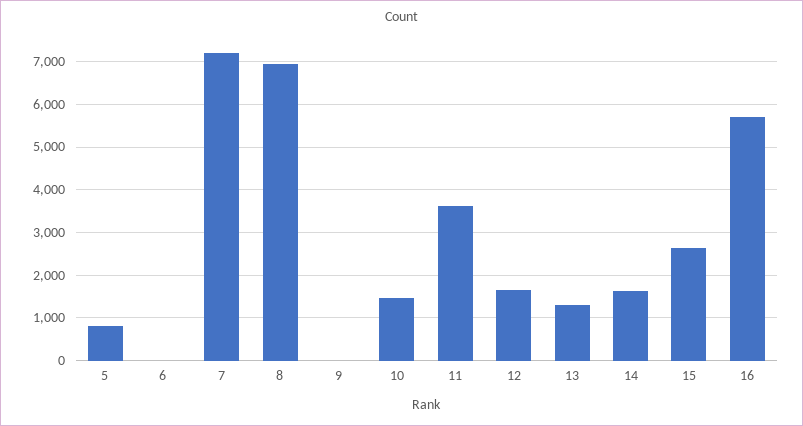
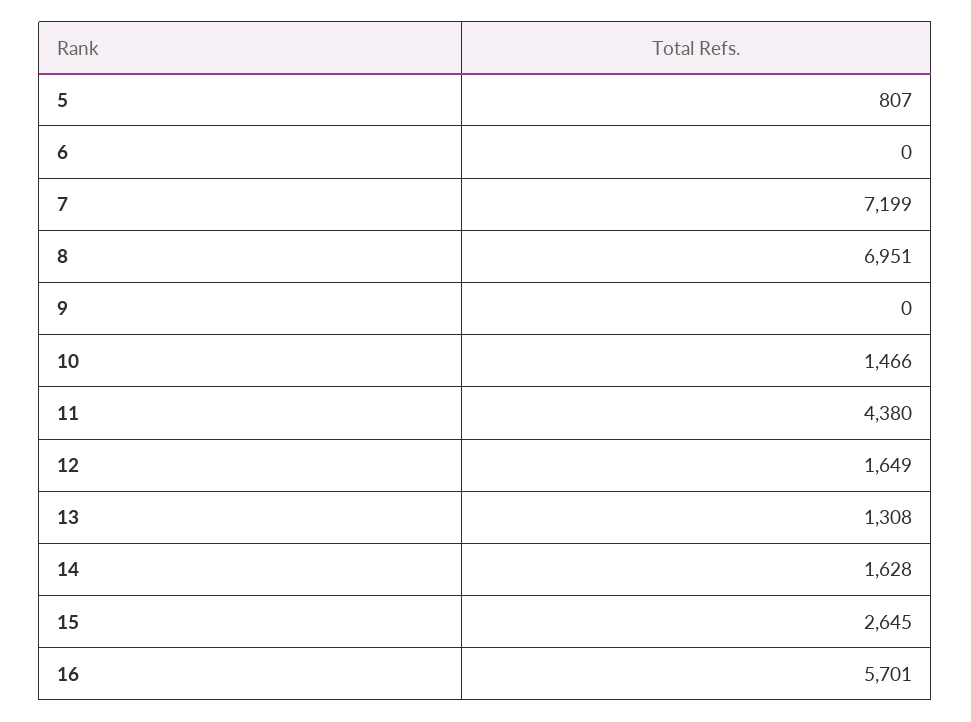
11: 3600 -> 4380

